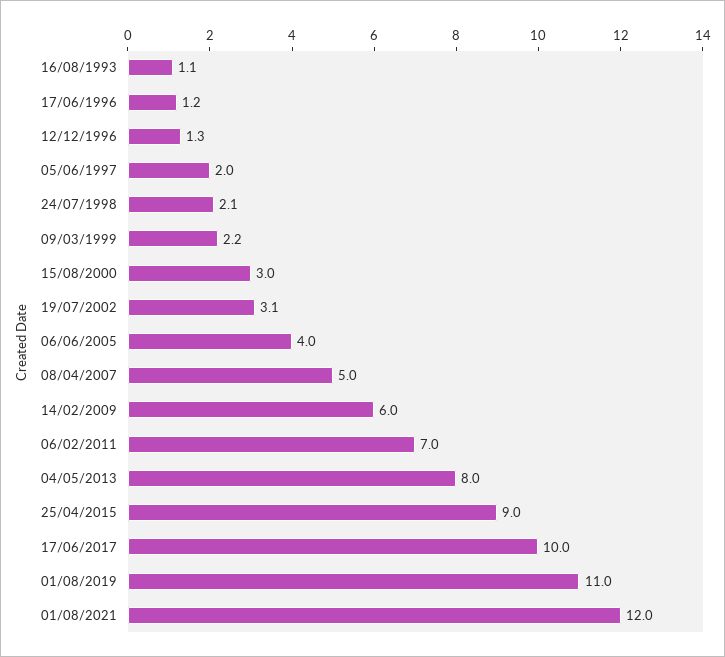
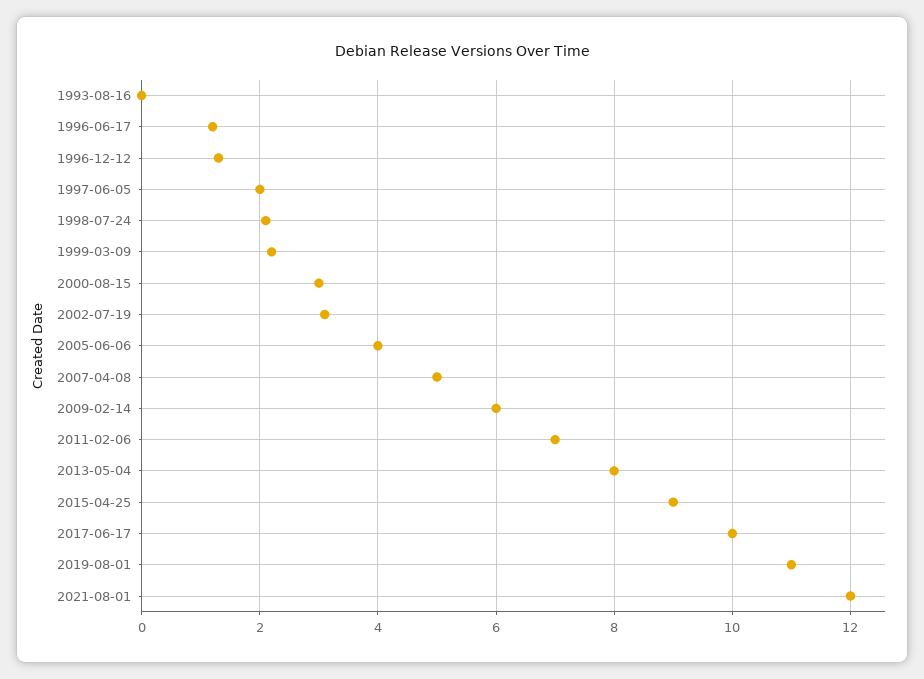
16/08/1993: 1.1 -> 0

